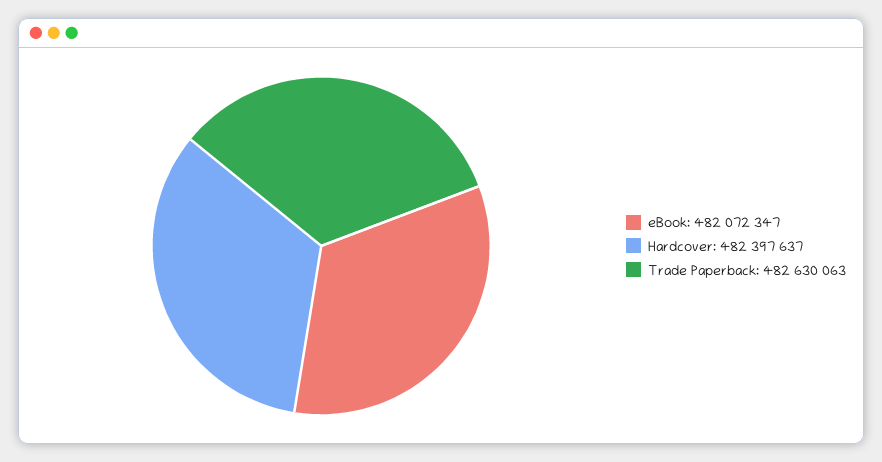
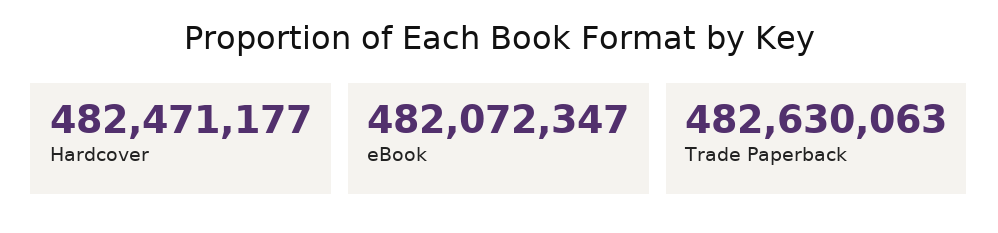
Hardcover: 482397637 -> 482471177

